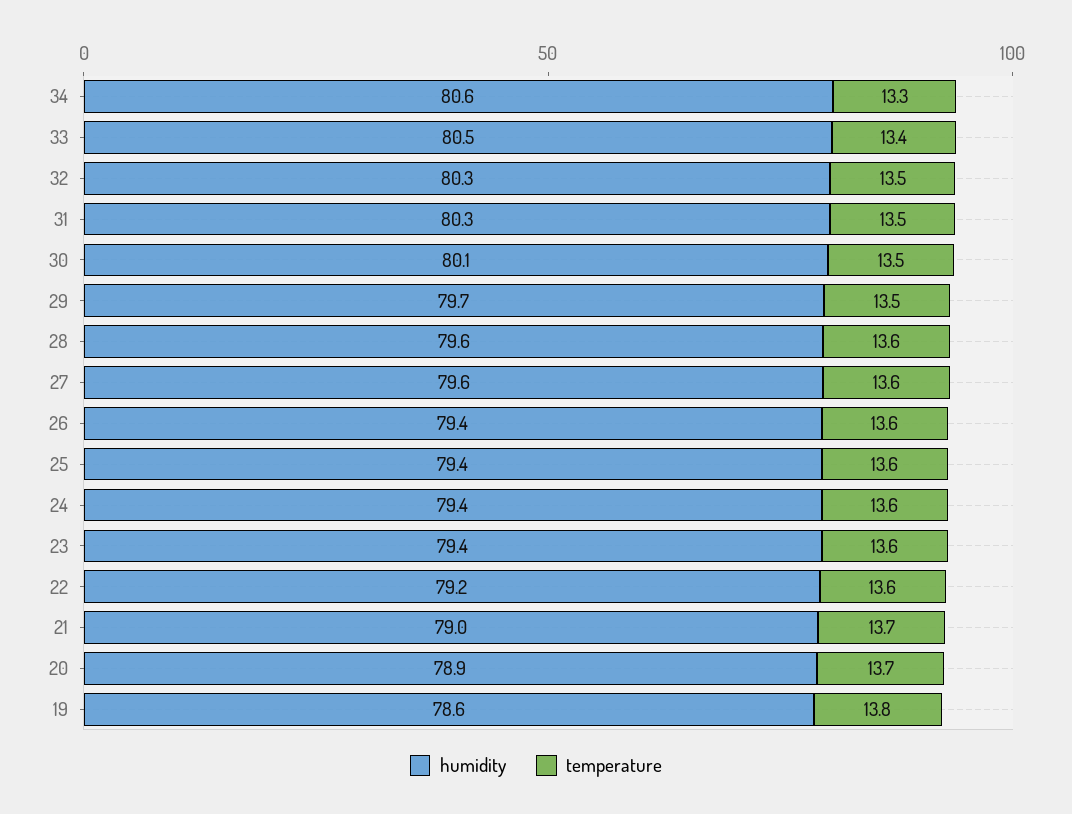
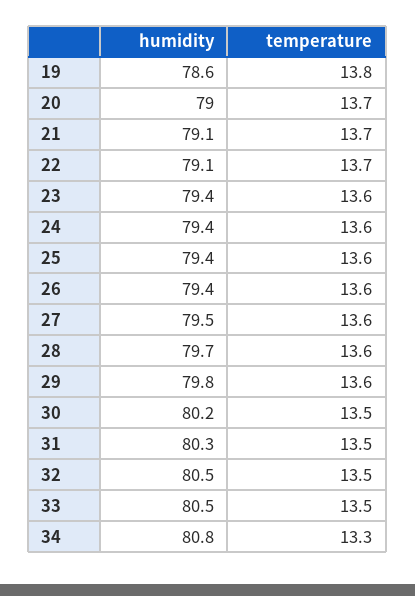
humidity, 34: 80.6 -> 80.8
temperature, 33: 13.4 -> 13.5
humidity, 32: 80.3 -> 80.5
humidity, 30: 80.1 -> 80.2
humidity, 29: 79.7 -> 79.8
temperature, 29: 13.5 -> 13.6
humidity, 28: 79.6 -> 79.7
humidity, 27: 79.6 -> 79.5
humidity, 22: 79.2 -> 79.1
temperature, 22: 13.6 -> 13.7
humidity, 21: 79 -> 79.1
humidity, 20: 78.9 -> 79

